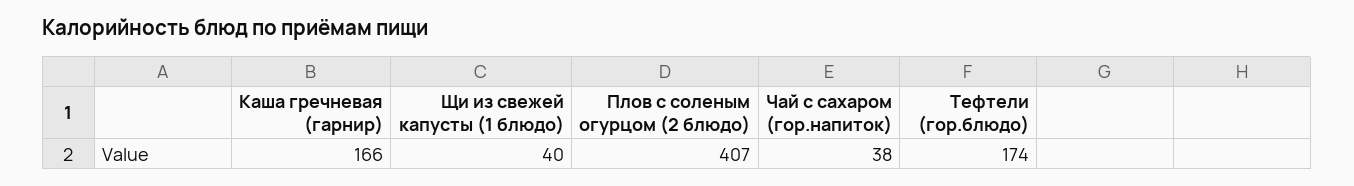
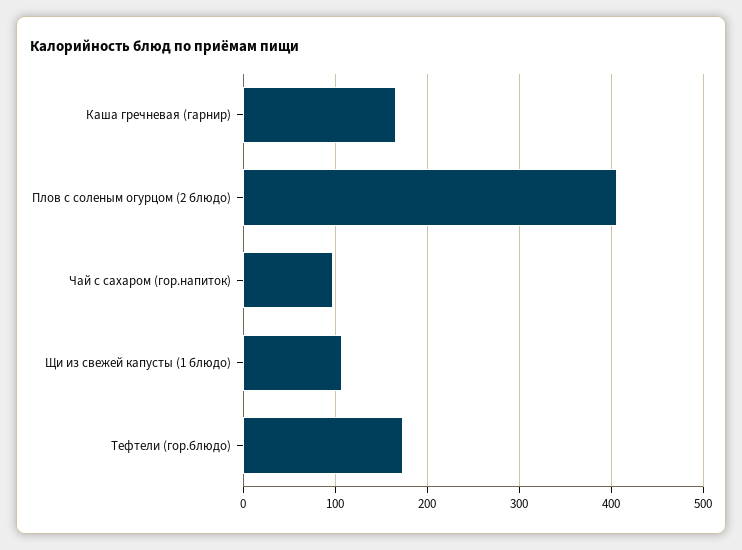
Щи из свежей капусты (1 блюдо): 40 -> 110
Чай с сахаром (гор.напиток): 38 -> 100

